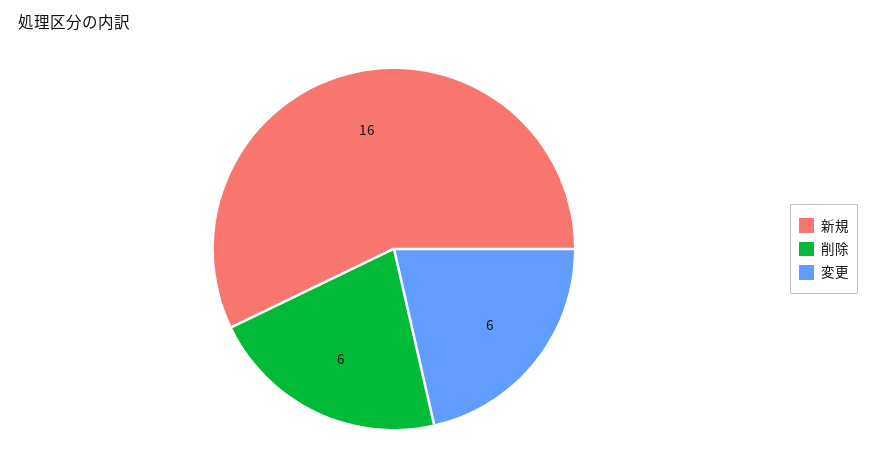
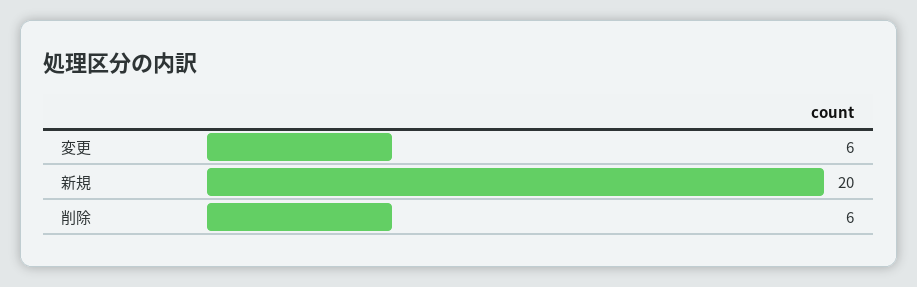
新規: 16 -> 20

